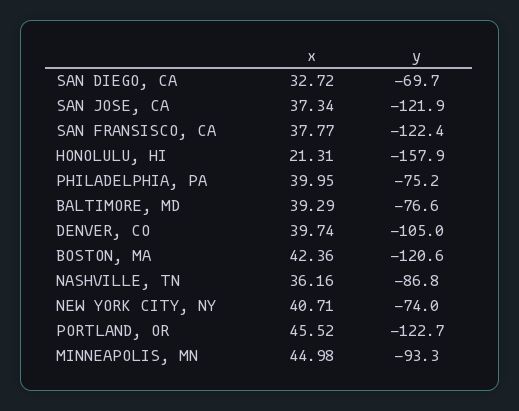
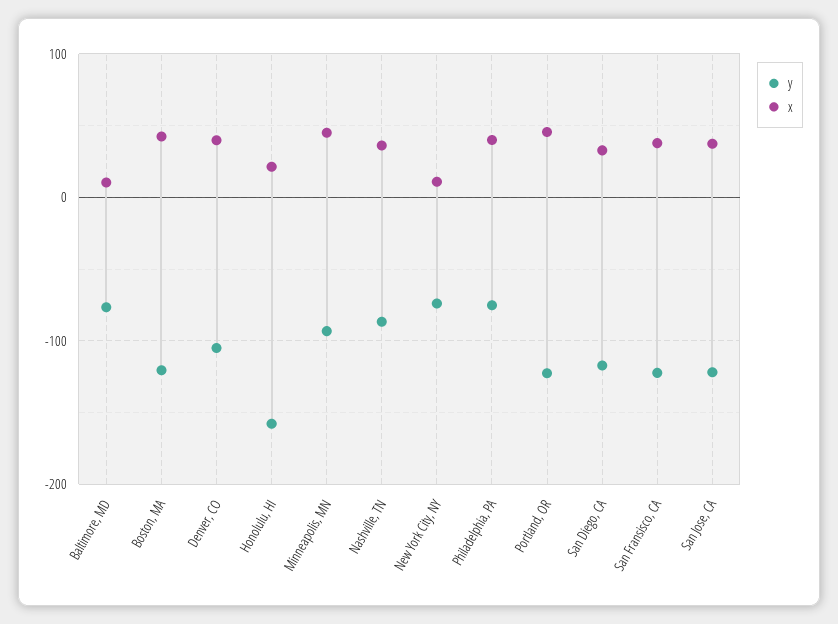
y, SAN DIEGO, CA: -69.7 -> -120
x, BALTIMORE, MD: 39.29 -> 10
x, NEW YORK CITY, NY: 40.71 -> 10

